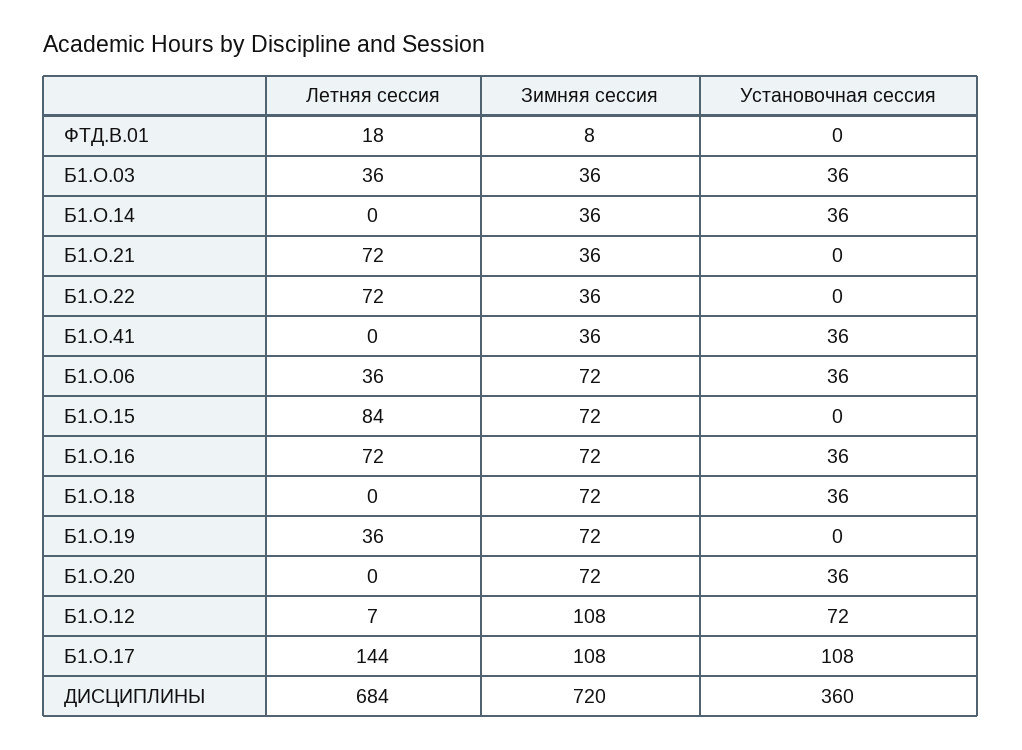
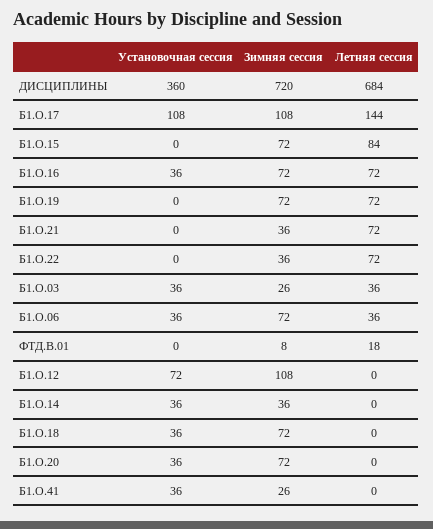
Зимняя сессия, Б1.О.03: 36 -> 26
Зимняя сессия, Б1.О.41: 36 -> 26
Летняя сессия, Б1.О.19: 36 -> 72
Летняя сессия, Б1.О.12: 7 -> 0

